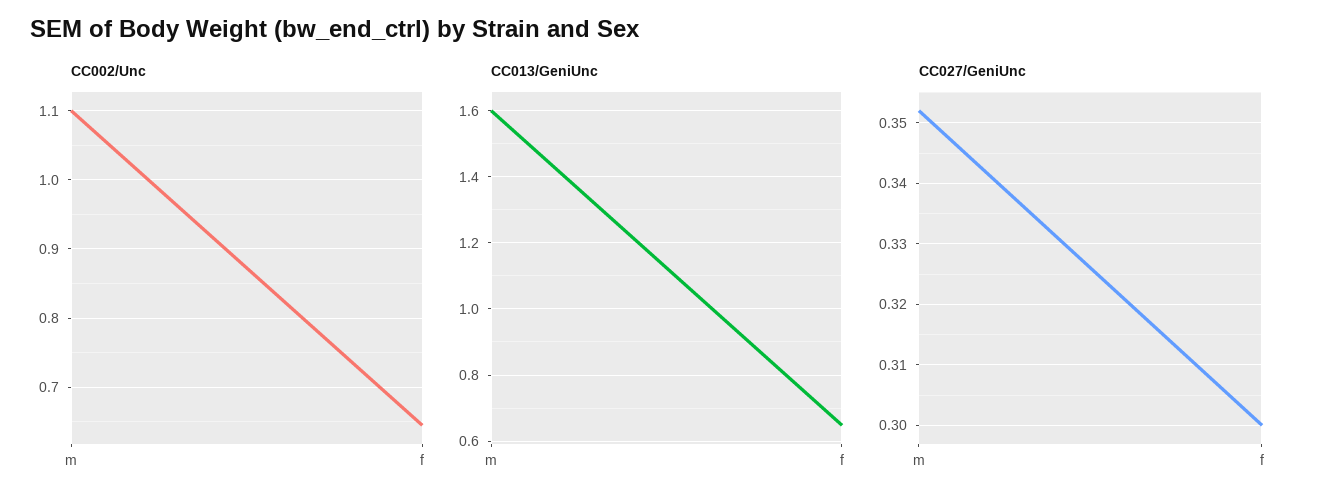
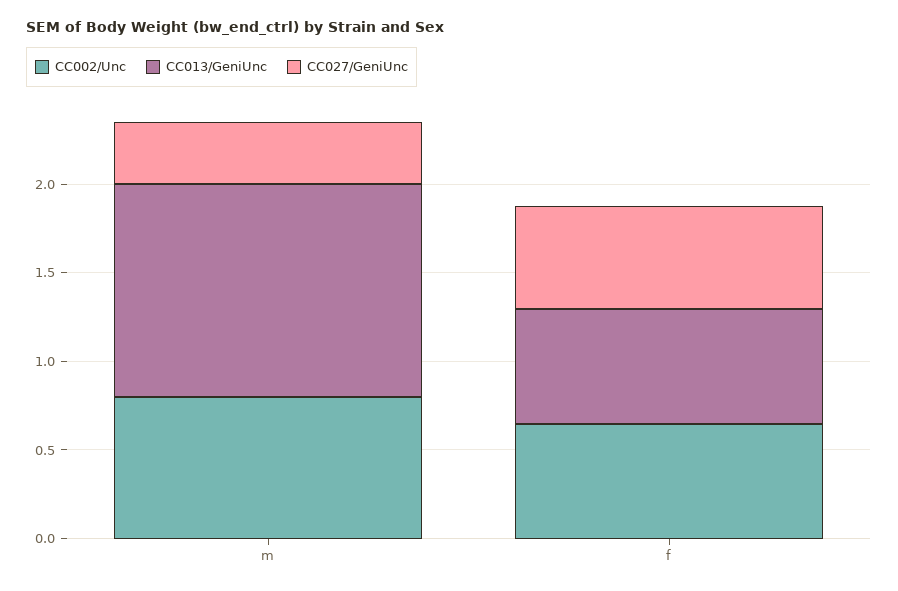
CC002/Unc, m: 1.1 -> 0.8
CC013/GeniUnc, m: 1.6 -> 1.2
CC027/GeniUnc, f: 0.3 -> 0.6

